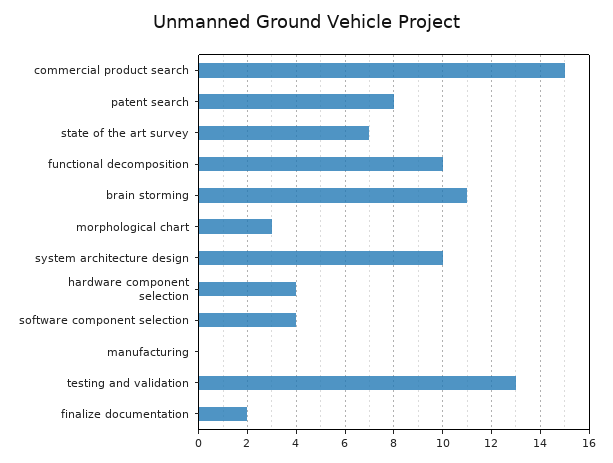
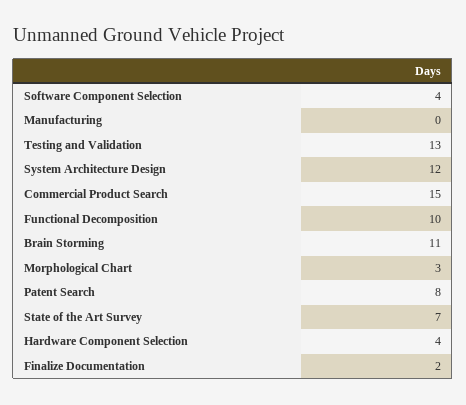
system architecture design: 10 -> 12

